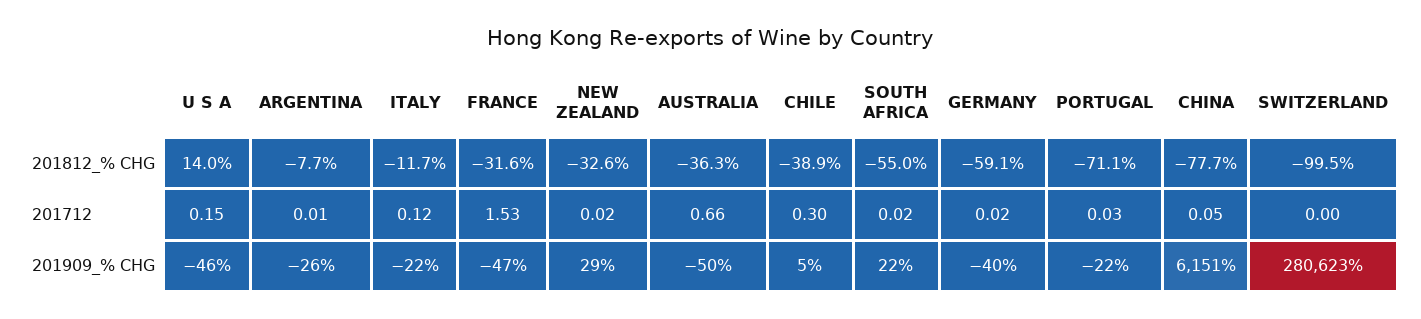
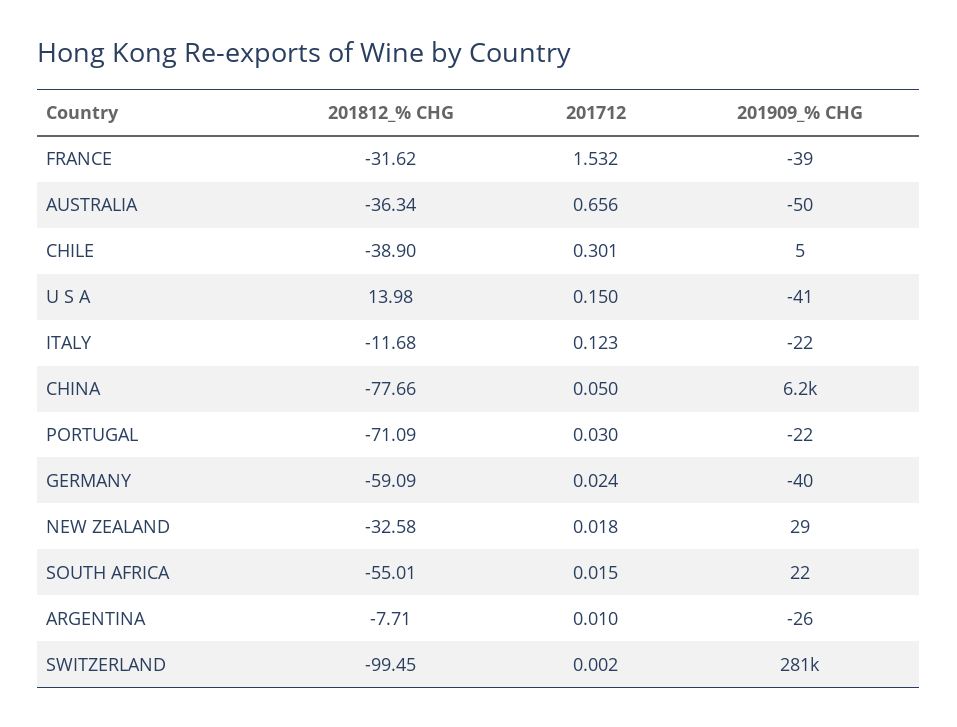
U S A, 201909_% CHG: -46 -> -41
FRANCE, 201909_% CHG: -47 -> -39

